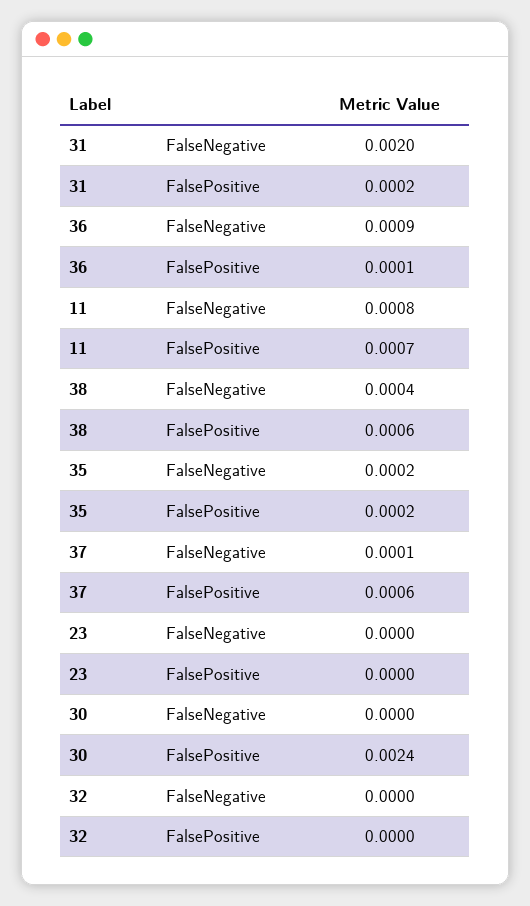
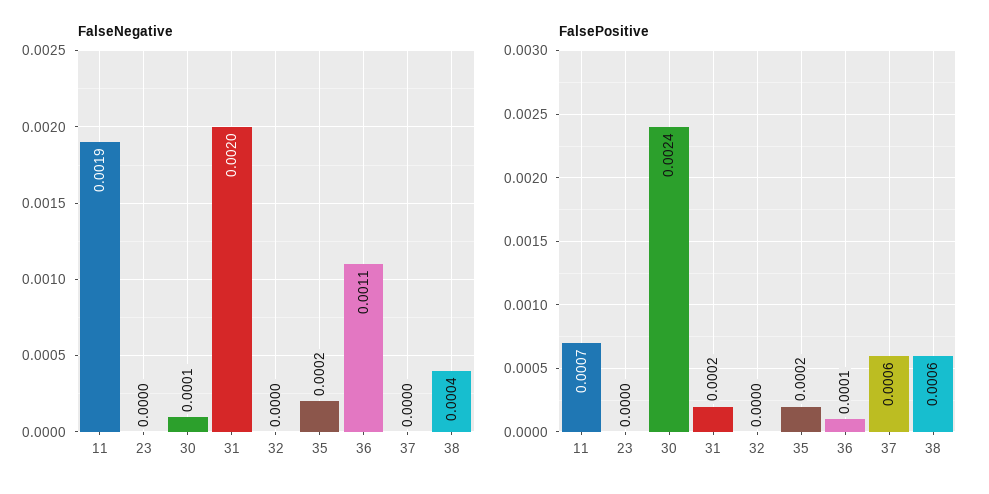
FalseNegative, 36: 0.0009 -> 0.0011
FalseNegative, 11: 0.0008 -> 0.0019
FalseNegative, 37: 0.0001 -> 0
FalseNegative, 30: 0 -> 0.0001

